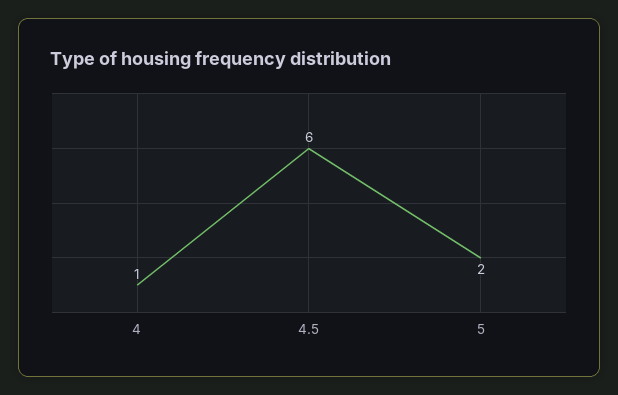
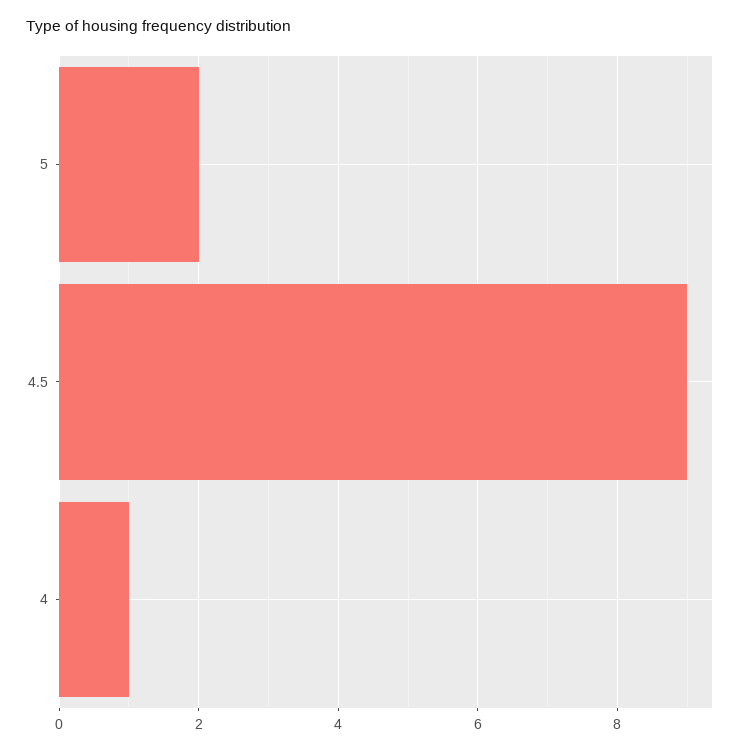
4.5: 6 -> 9

